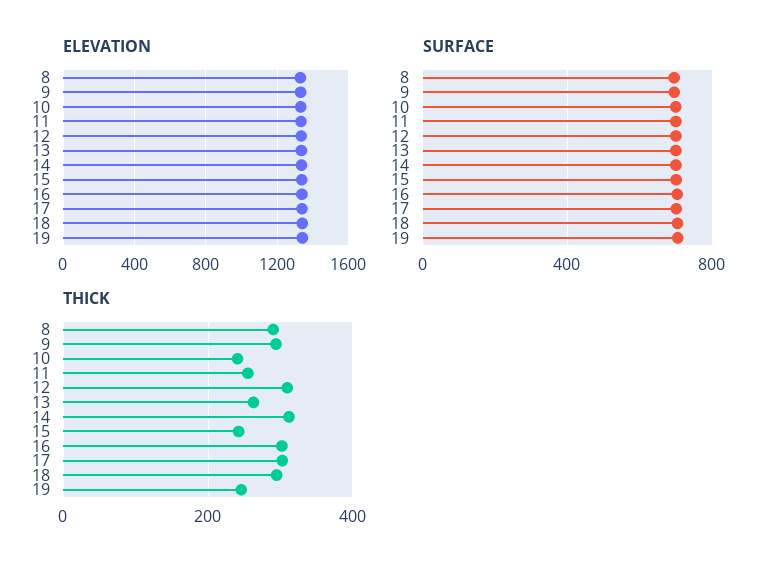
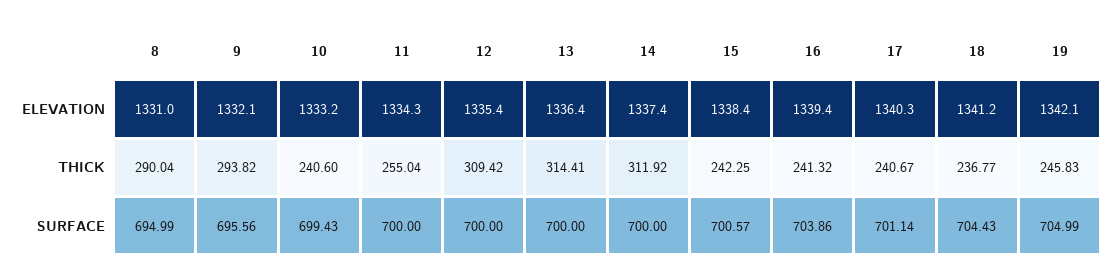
THICK, 13: 260 -> 314.41
THICK, 16: 300 -> 241.32
THICK, 17: 300 -> 240.67
THICK, 18: 300 -> 236.77

